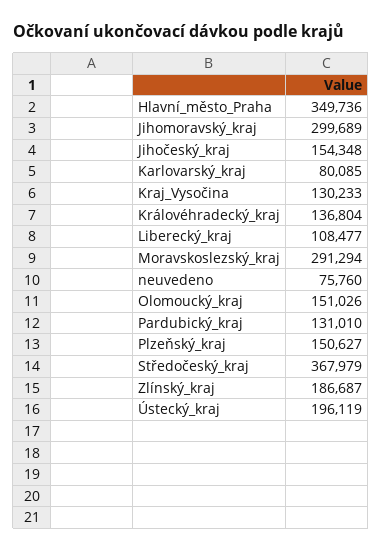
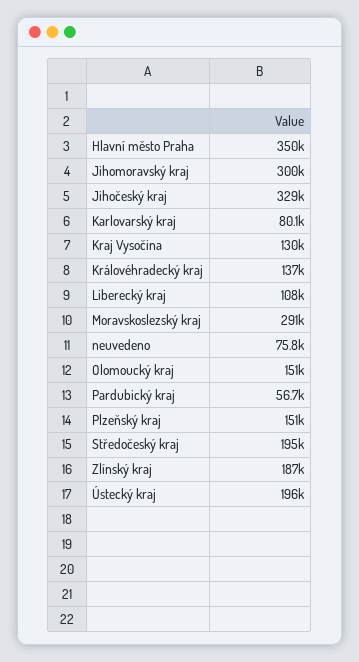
Jihočeský_kraj: 154348 -> 329000
Pardubický_kraj: 131010 -> 56700
Středočeský_kraj: 367979 -> 195000

